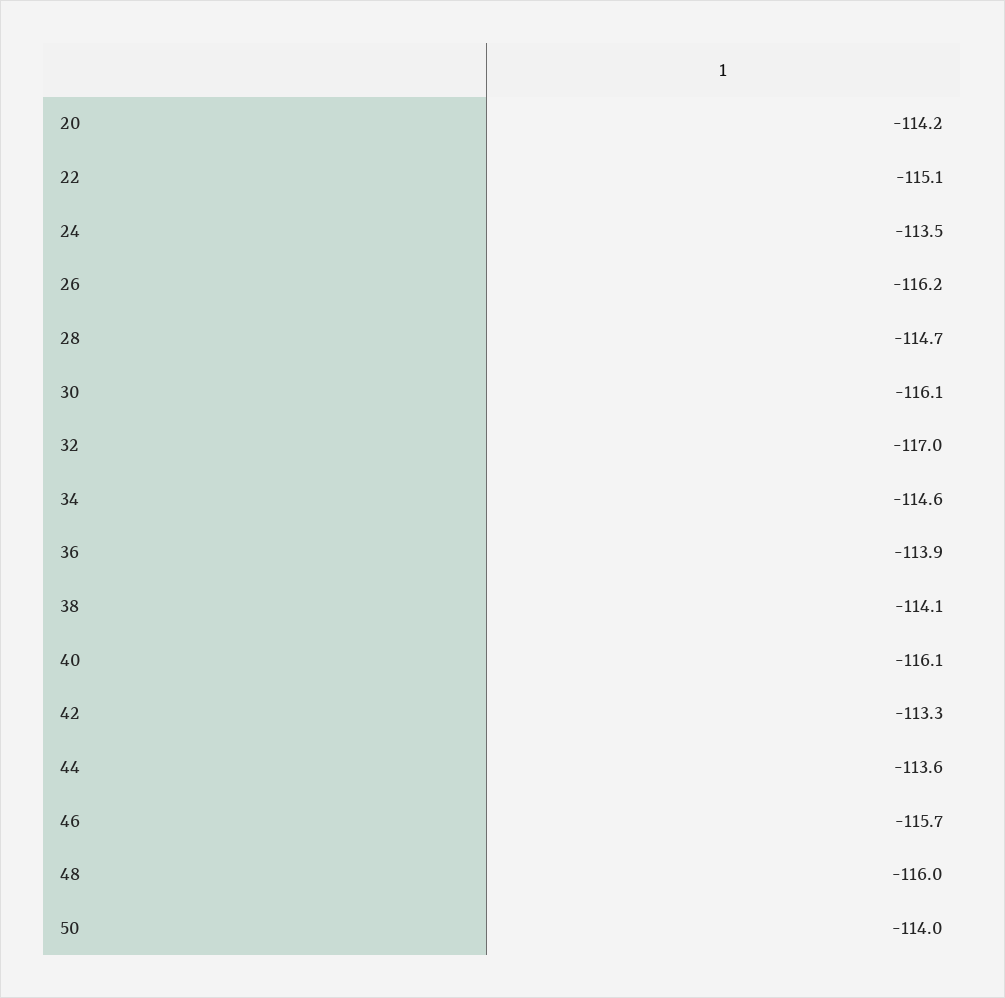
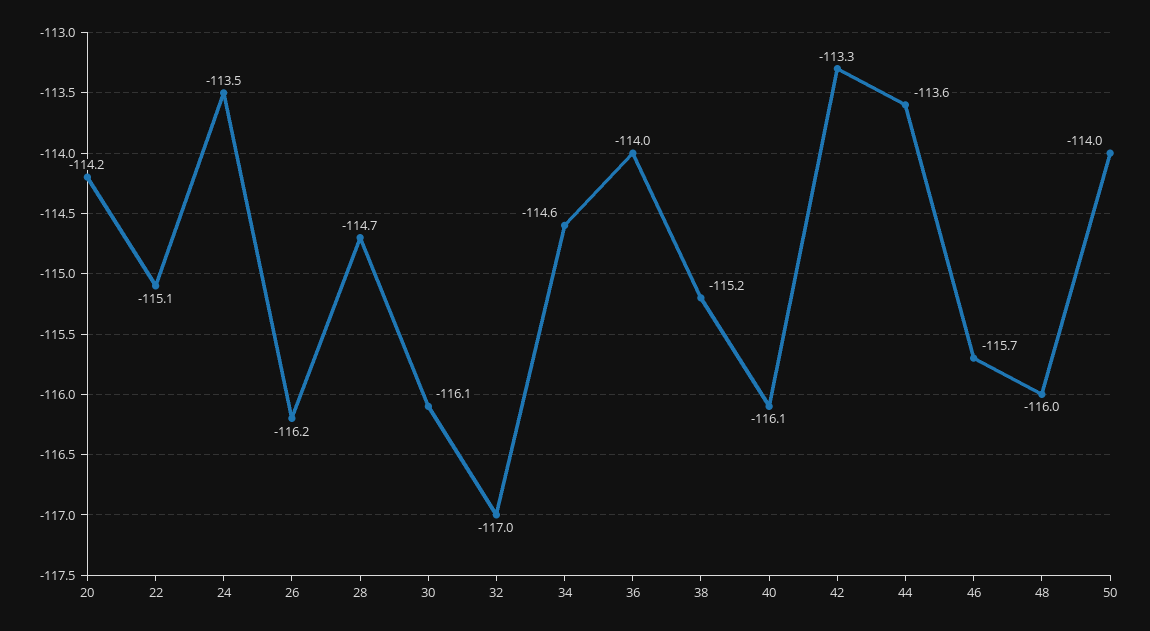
36: -113.9 -> -114
38: -114.1 -> -115.2

